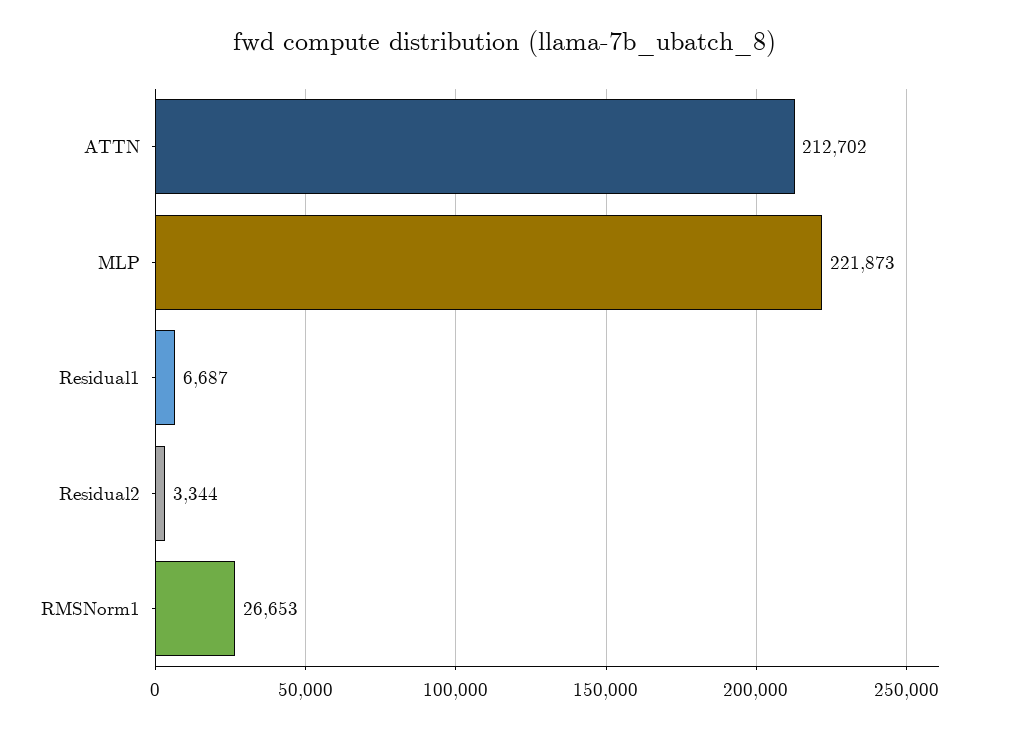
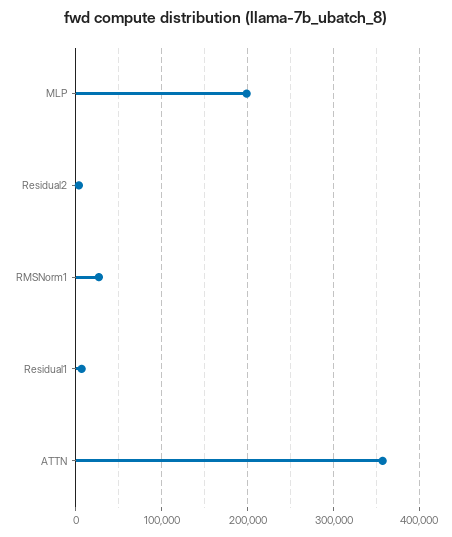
ATTN: 212702 -> 360000
MLP: 221873 -> 200000

